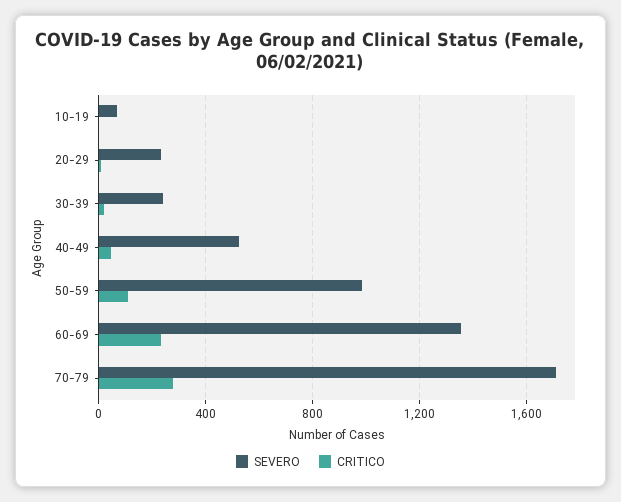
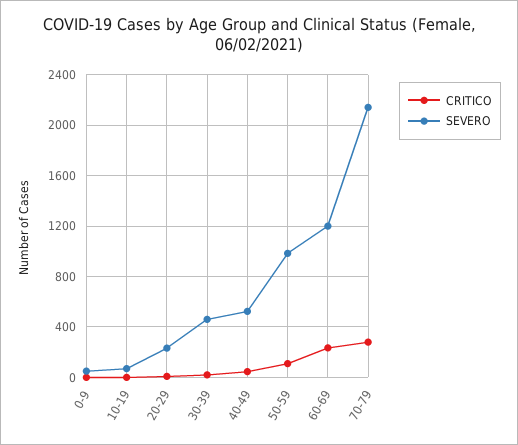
SEVERO, 30-39: 250 -> 450
SEVERO, 60-69: 1350 -> 1200
SEVERO, 70-79: 1700 -> 2150
CRITICO, 0-9: none -> 0
SEVERO, 0-9: none -> 50

